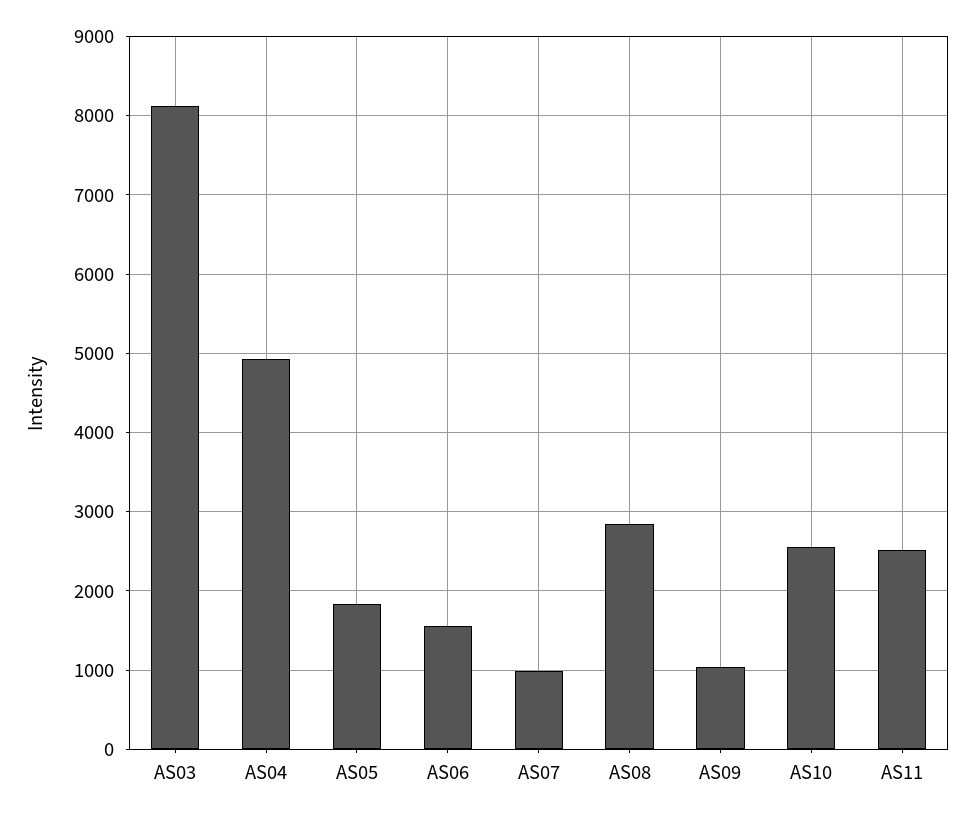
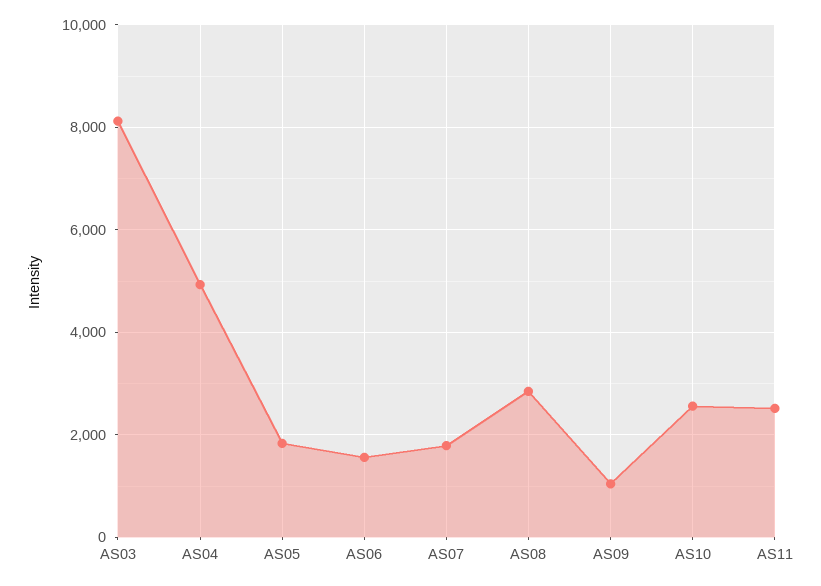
AS07: 1000 -> 1800

